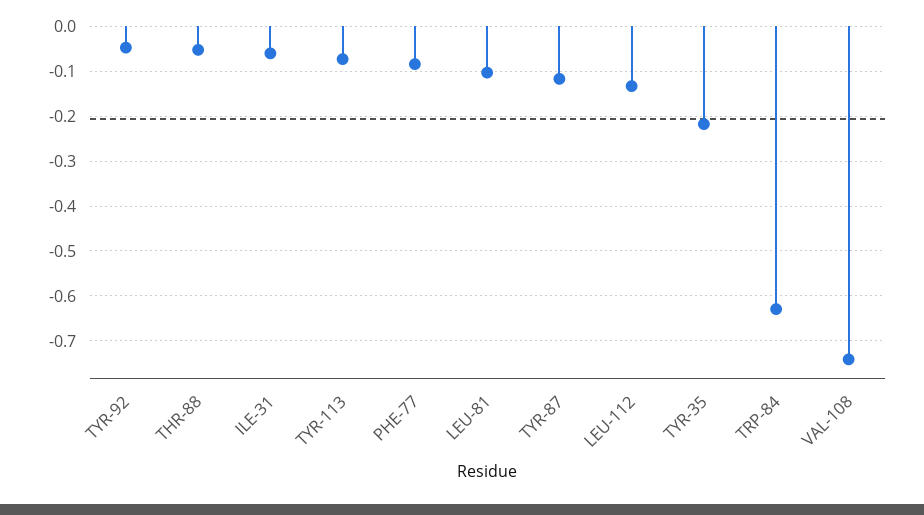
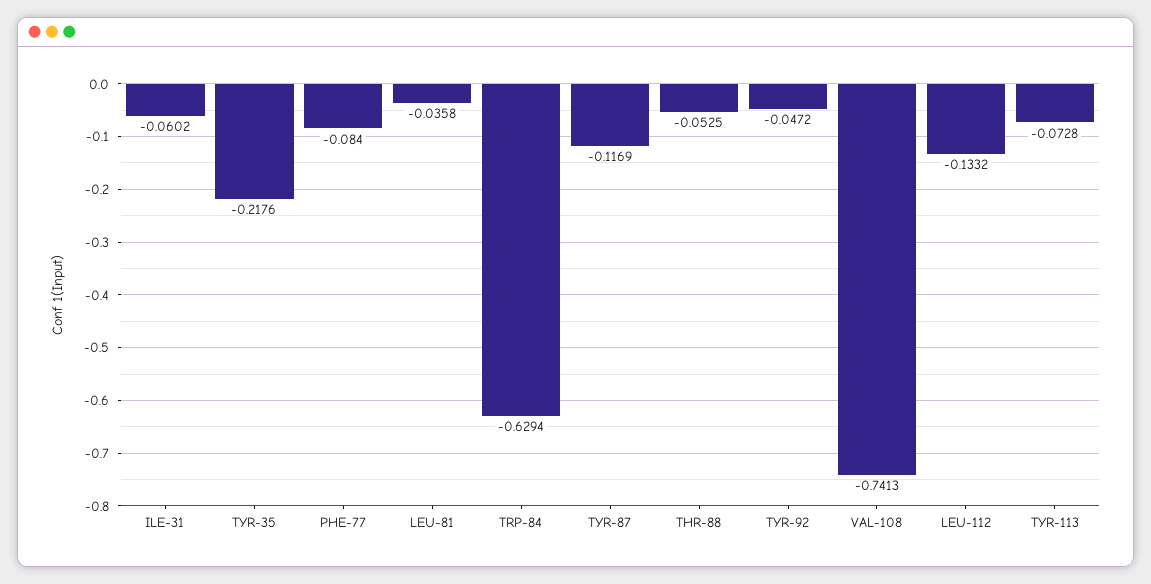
LEU-81: -0.1 -> -0.0358

